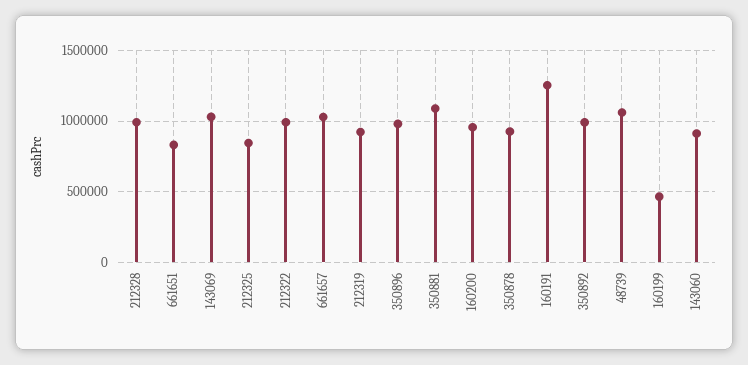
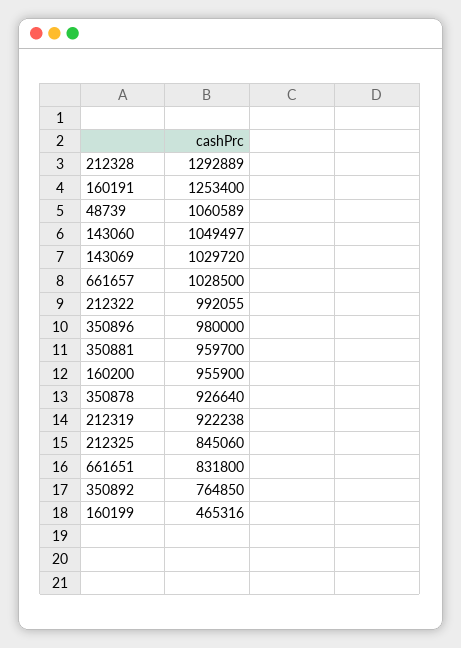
212328: 1000000 -> 1292889
350881: 1100000 -> 959700
350892: 1000000 -> 764850
143060: 900000 -> 1049497

